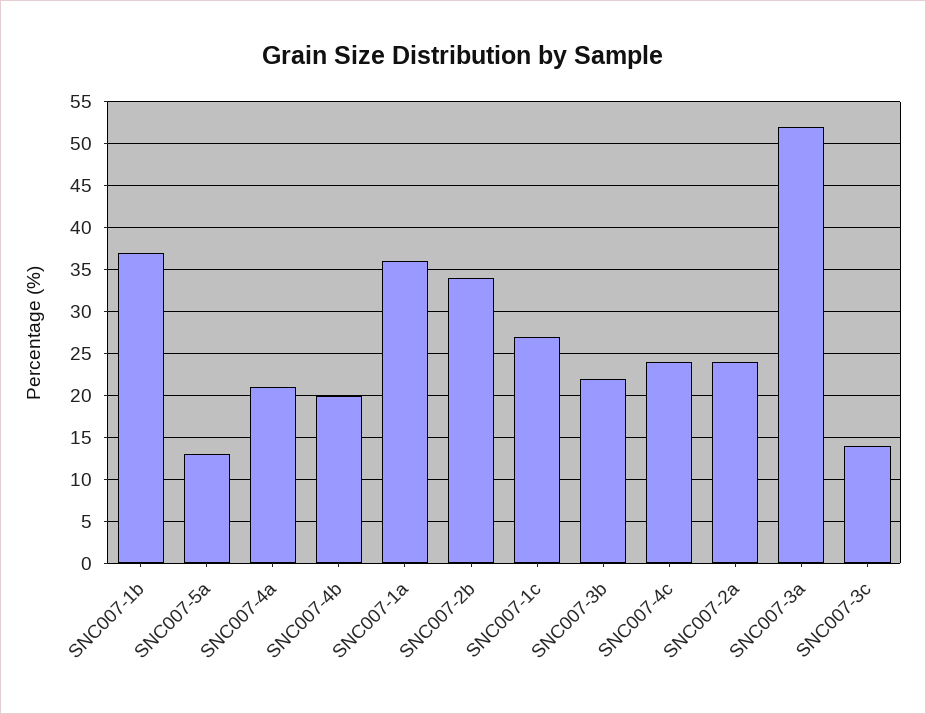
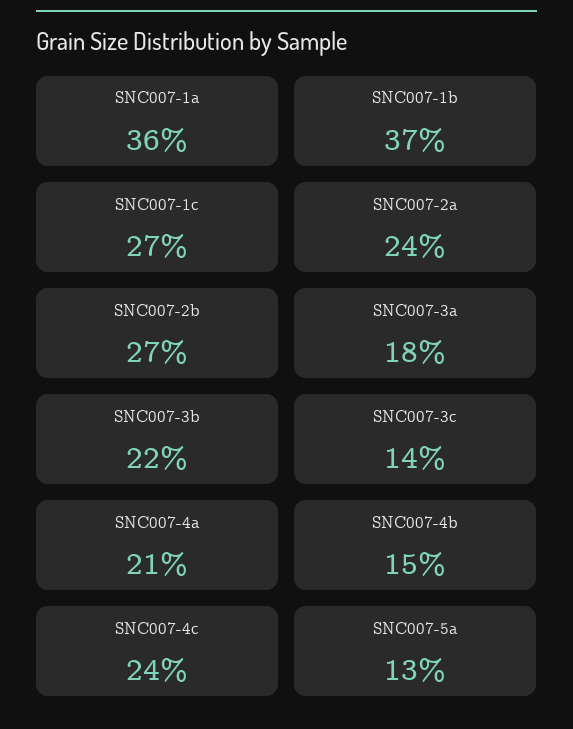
SNC007-4b: 20 -> 15
SNC007-2b: 34 -> 27
SNC007-3a: 52 -> 18

